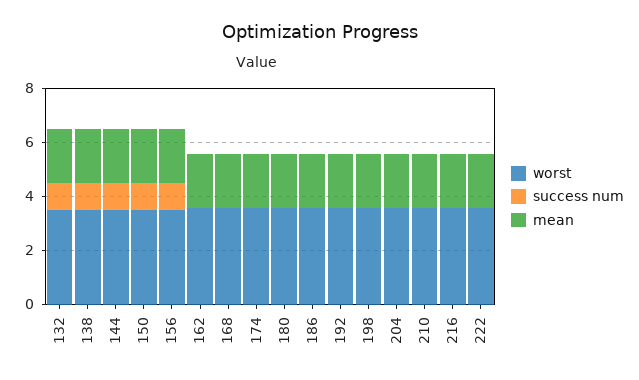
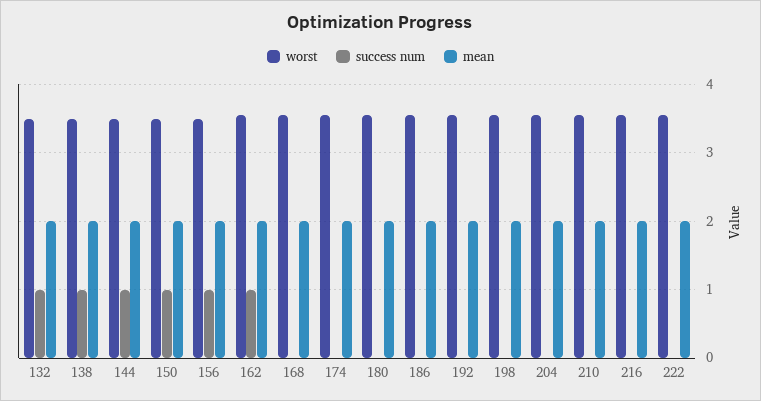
success num, 162: 0 -> 1

